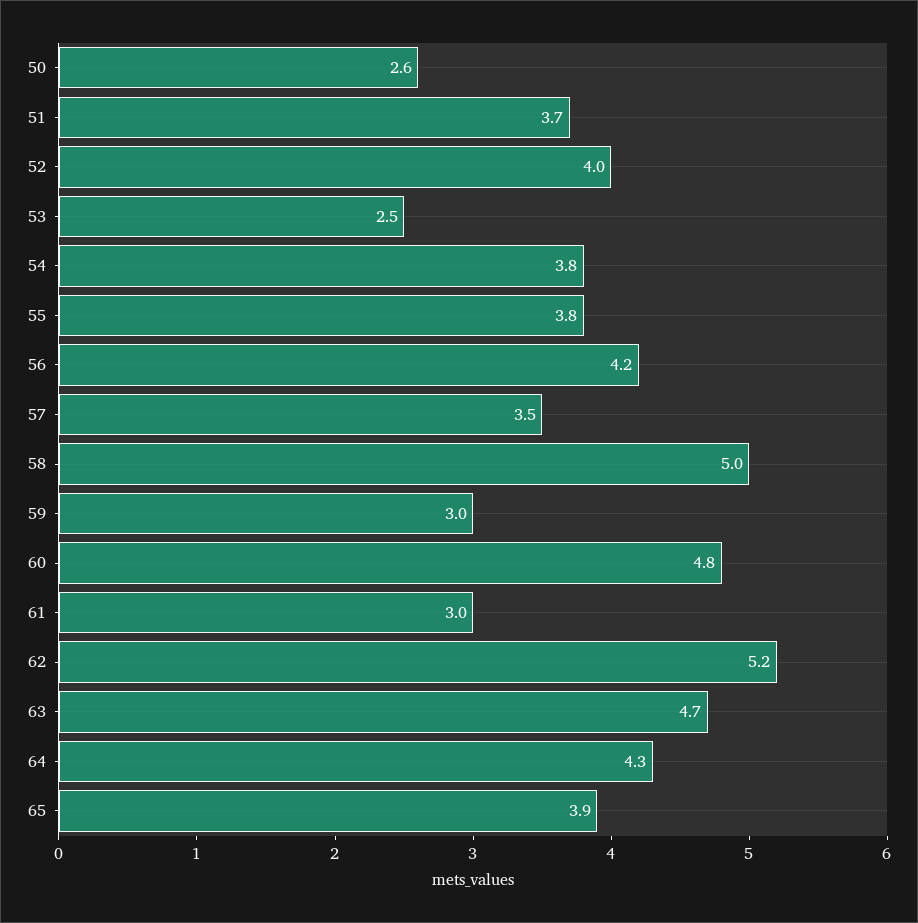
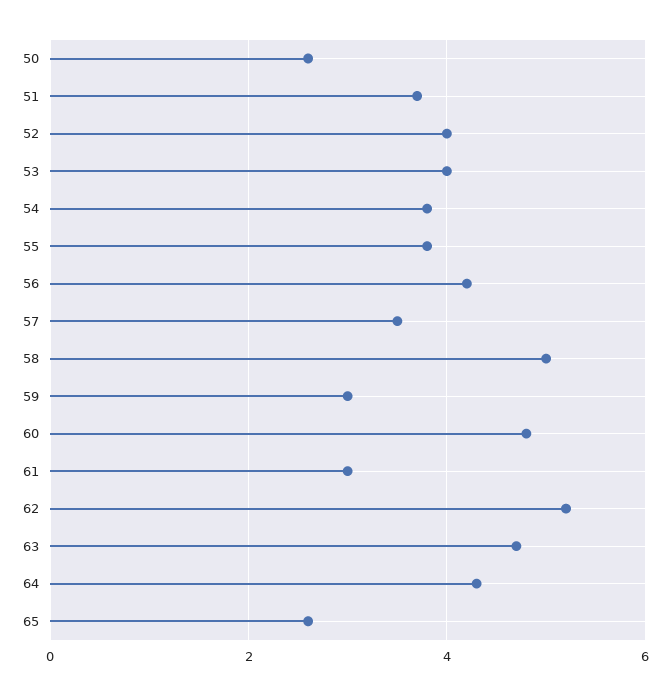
53: 2.5 -> 4
65: 3.9 -> 2.5

